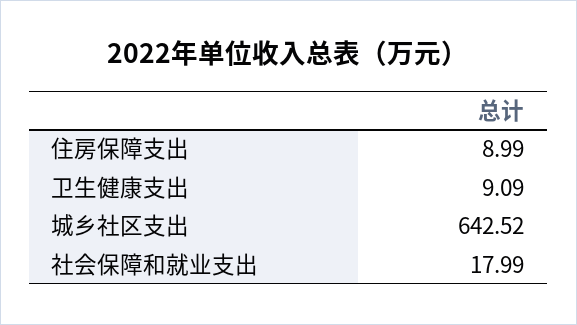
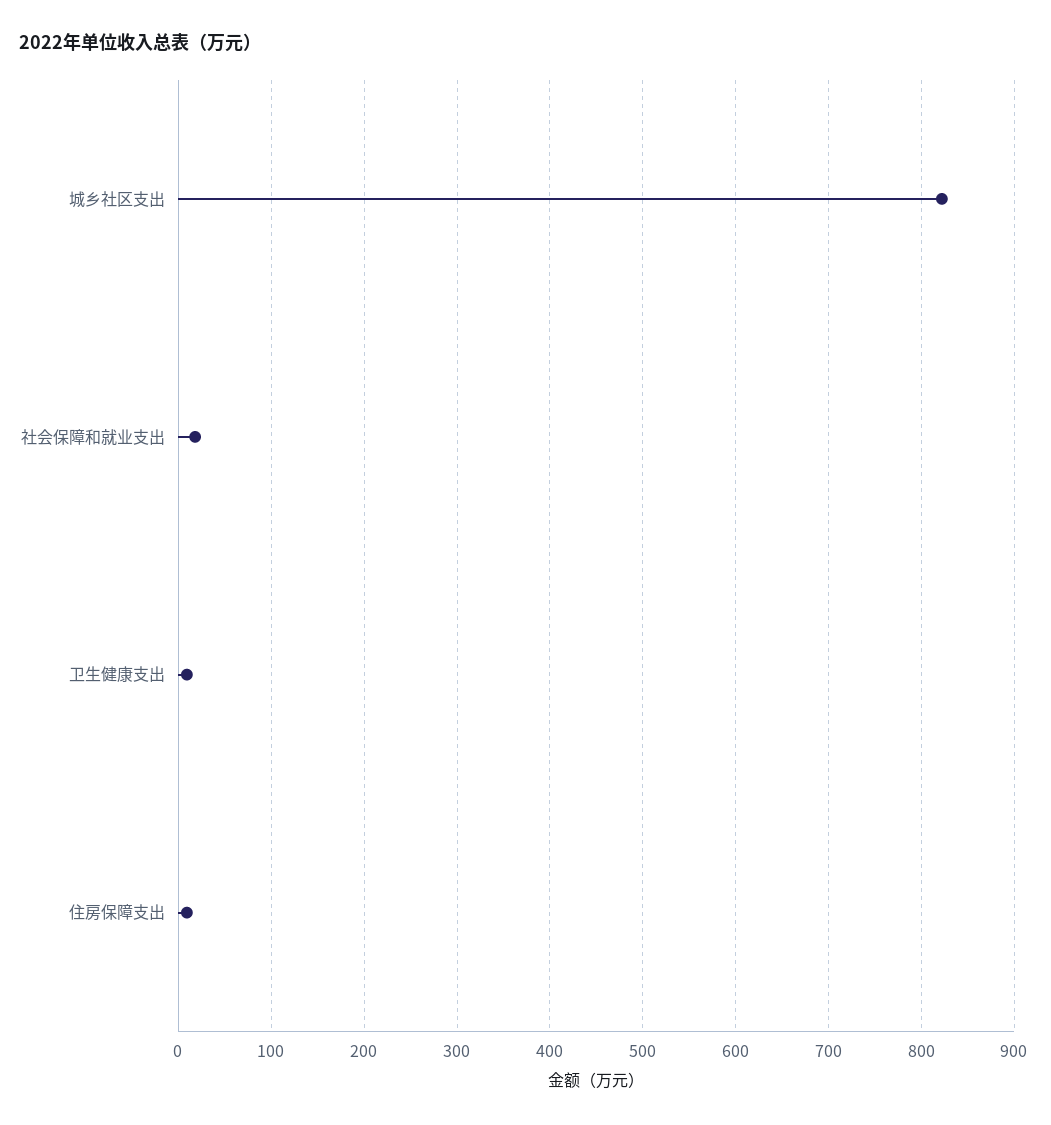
城乡社区支出: 642.52 -> 820

